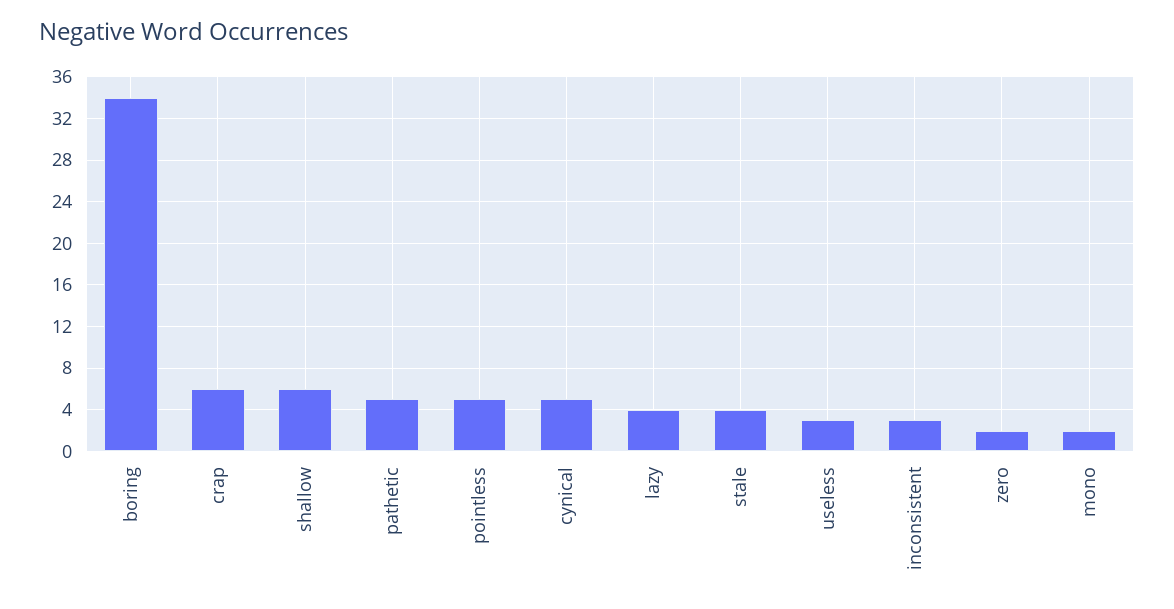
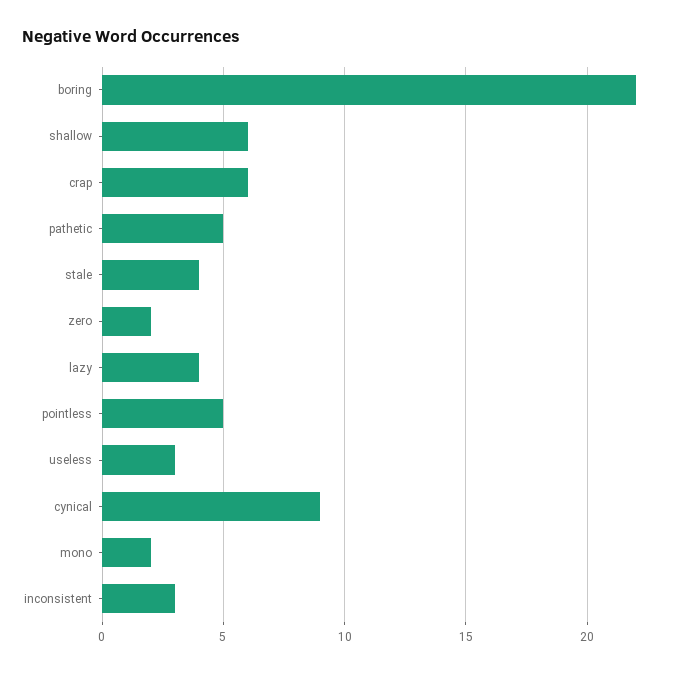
boring: 34 -> 22
cynical: 5 -> 9

